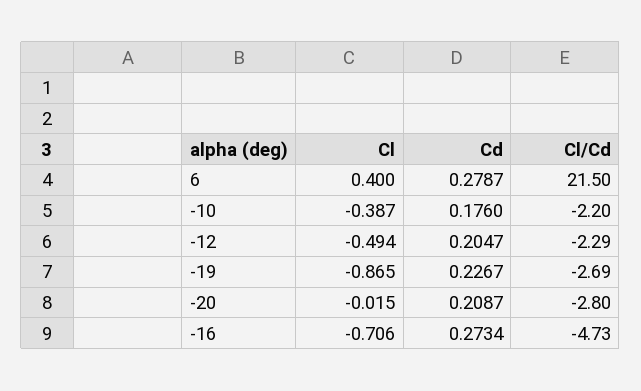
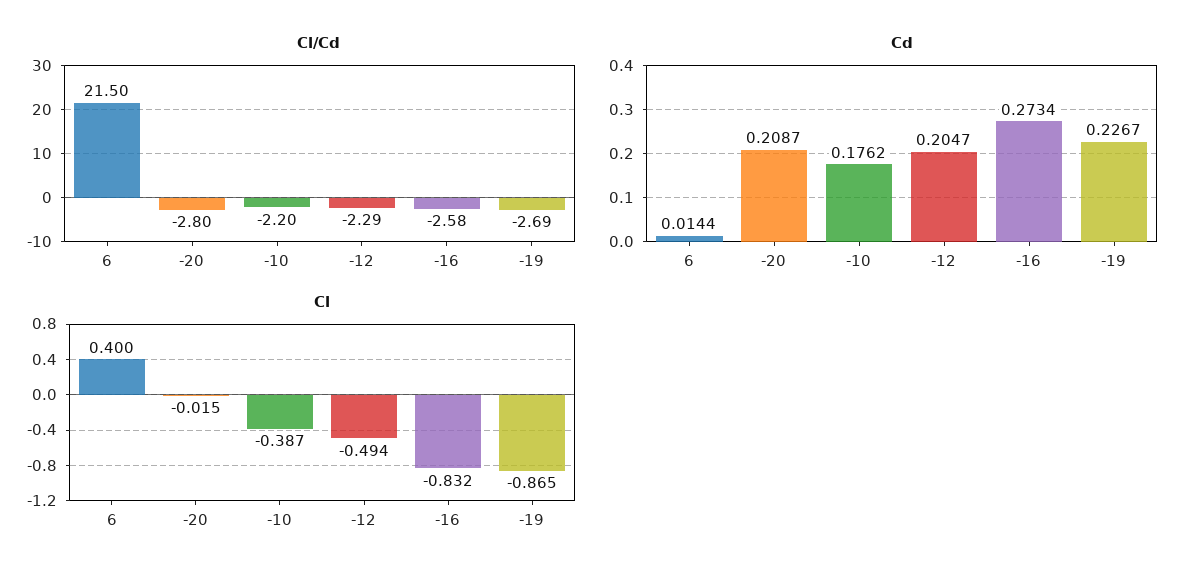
Cd, 6: 0.2787 -> 0.0144
Cd, -10: 0.176 -> 0.1762
Cl, -16: -0.706 -> -0.832
Cl/Cd, -16: -4.73 -> -2.58

